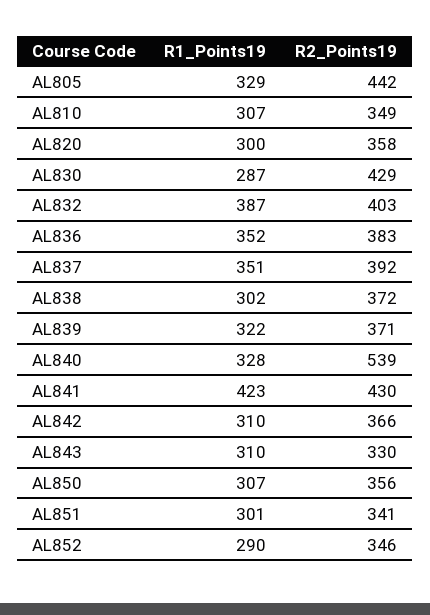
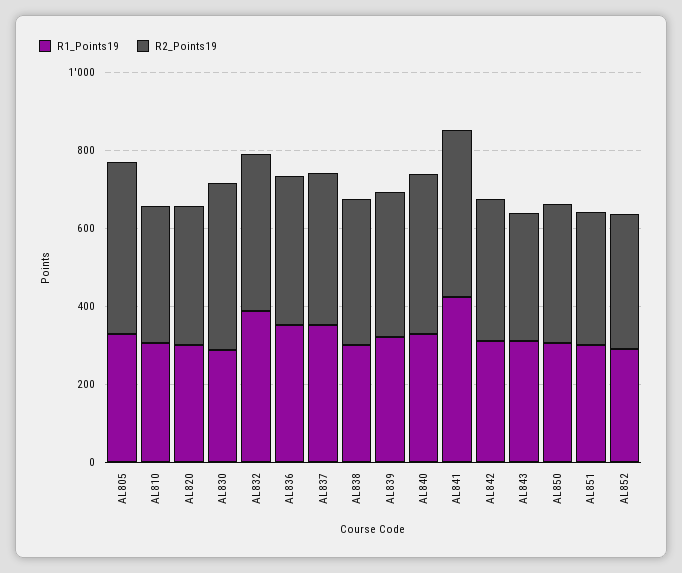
R2_Points19, AL840: 539 -> 400

